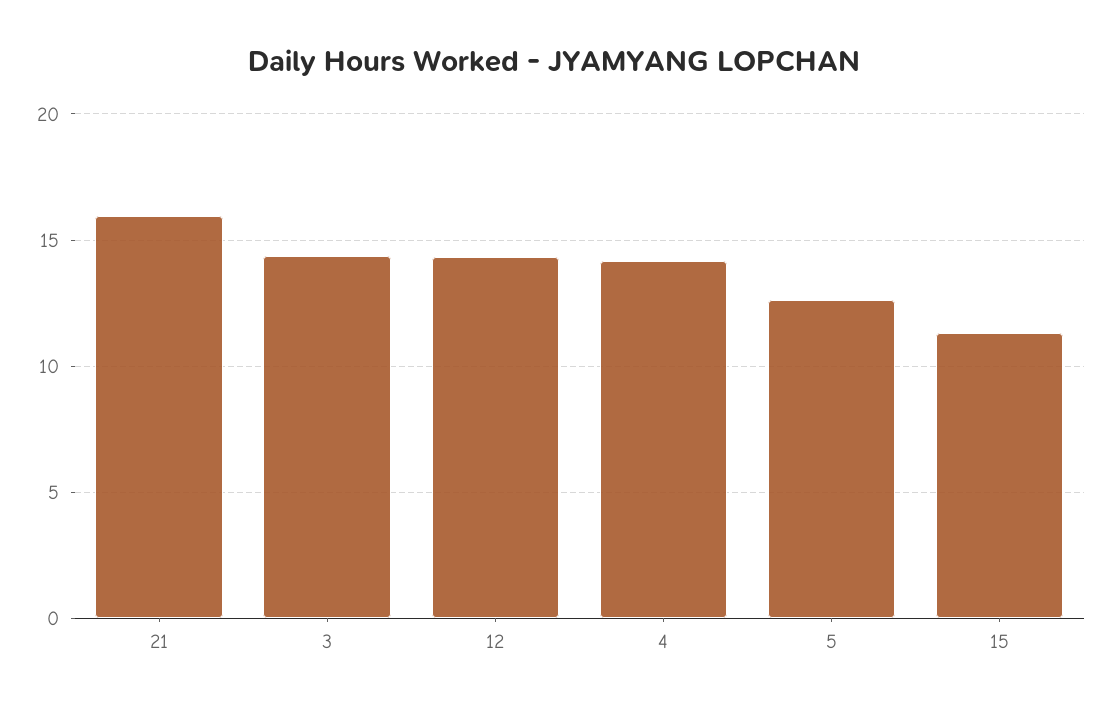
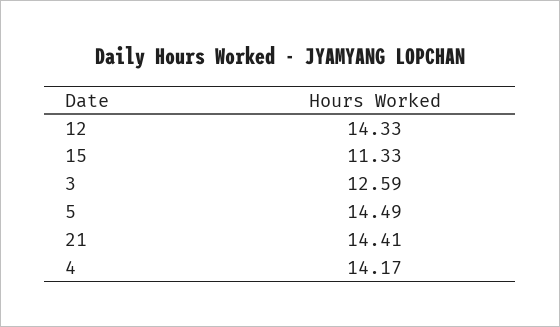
21: 16 -> 14.41
3: 14.5 -> 12.59
5: 12.5 -> 14.49

